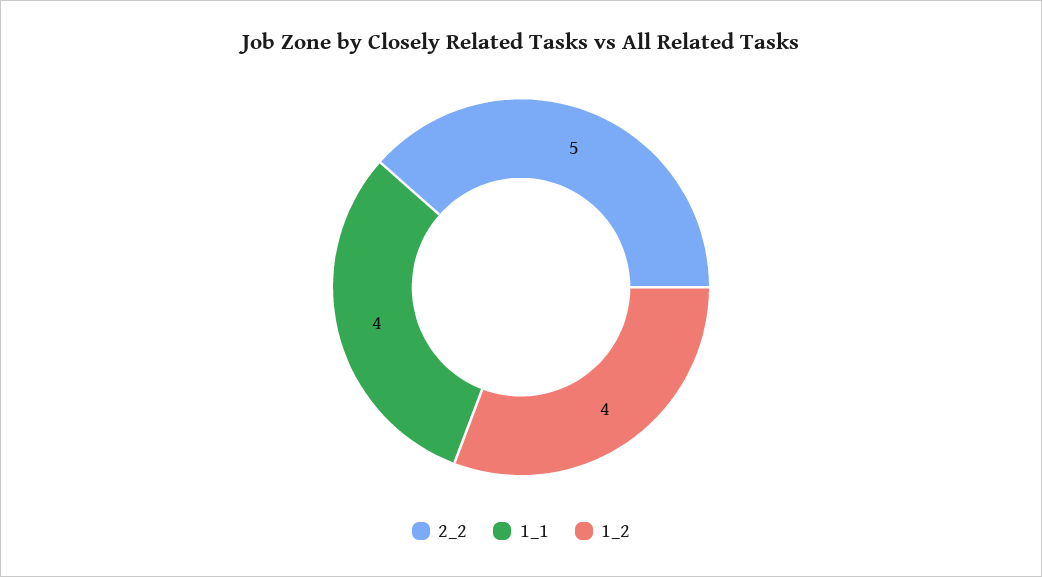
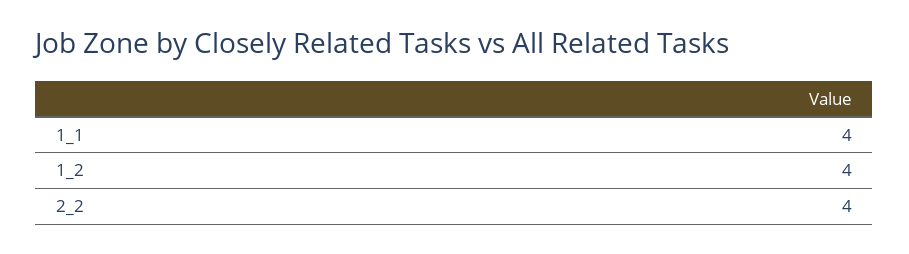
2_2: 5 -> 4

